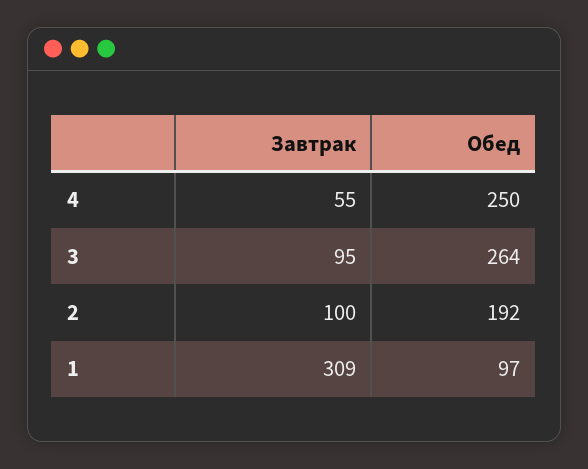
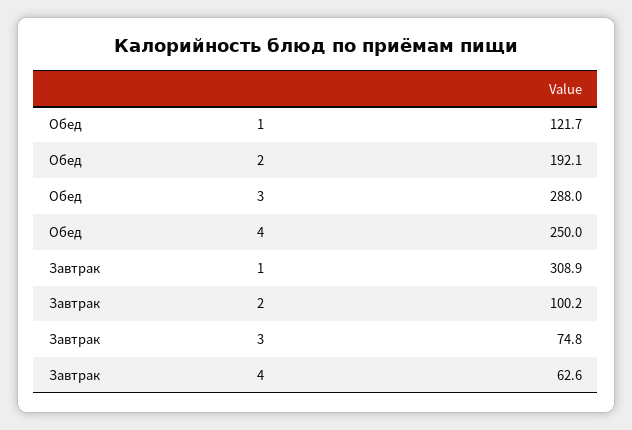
Завтрак, 4: 55 -> 62.6
Завтрак, 3: 95 -> 74.8
Обед, 3: 264 -> 288
Обед, 1: 97 -> 121.7

